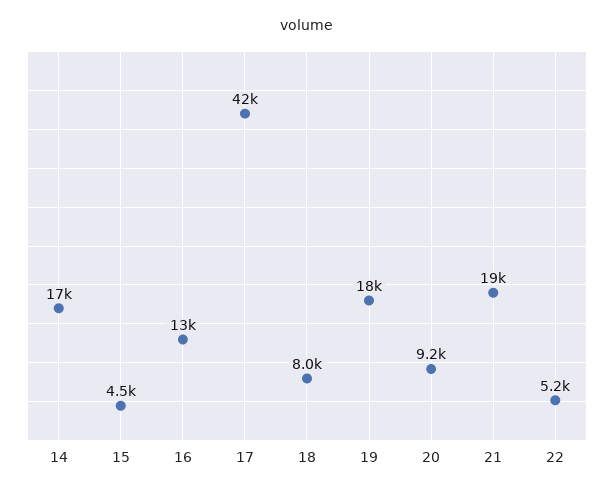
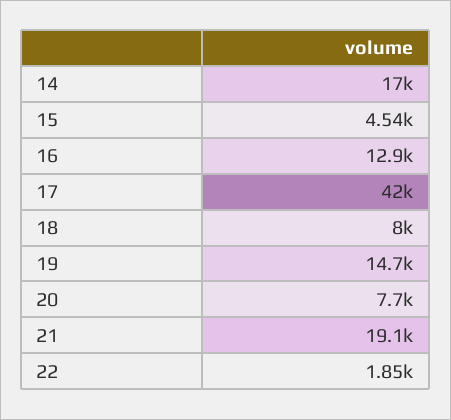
19: 18000 -> 14700
20: 9200 -> 7700
22: 5200 -> 1850

